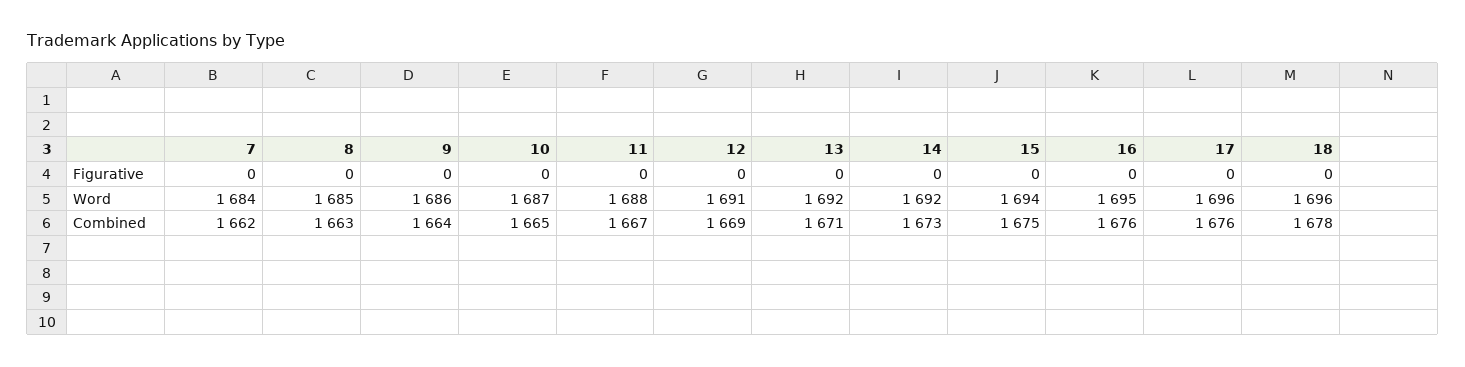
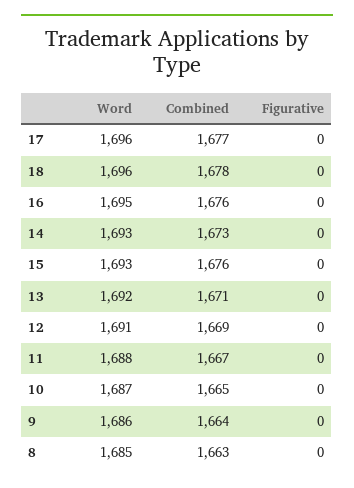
7, Figurative: 0 -> none
7, Word: 1684 -> none
14, Word: 1692 -> 1693
15, Word: 1694 -> 1693
7, Combined: 1662 -> none
15, Combined: 1675 -> 1676
17, Combined: 1676 -> 1677

